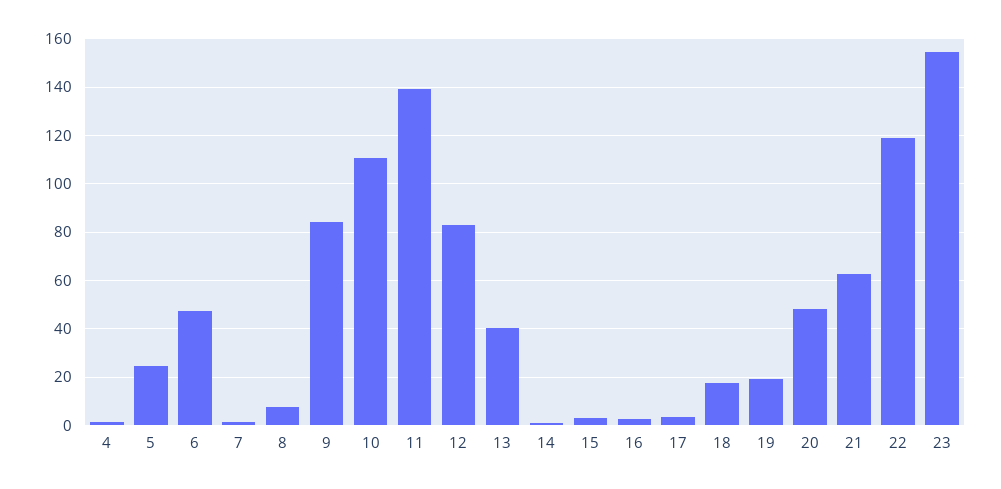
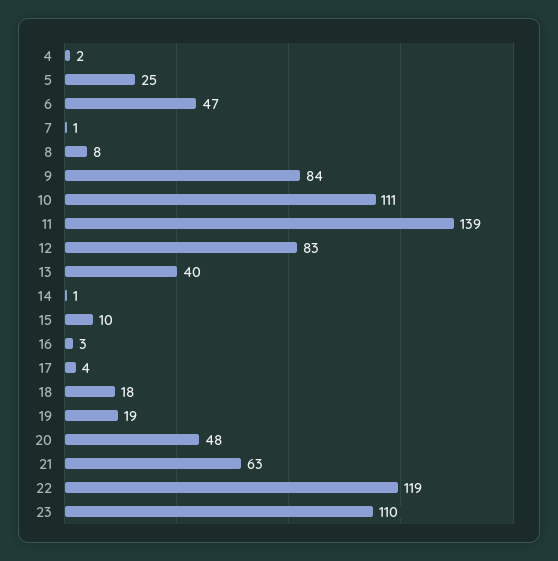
15: 2.5 -> 10
23: 155 -> 110

